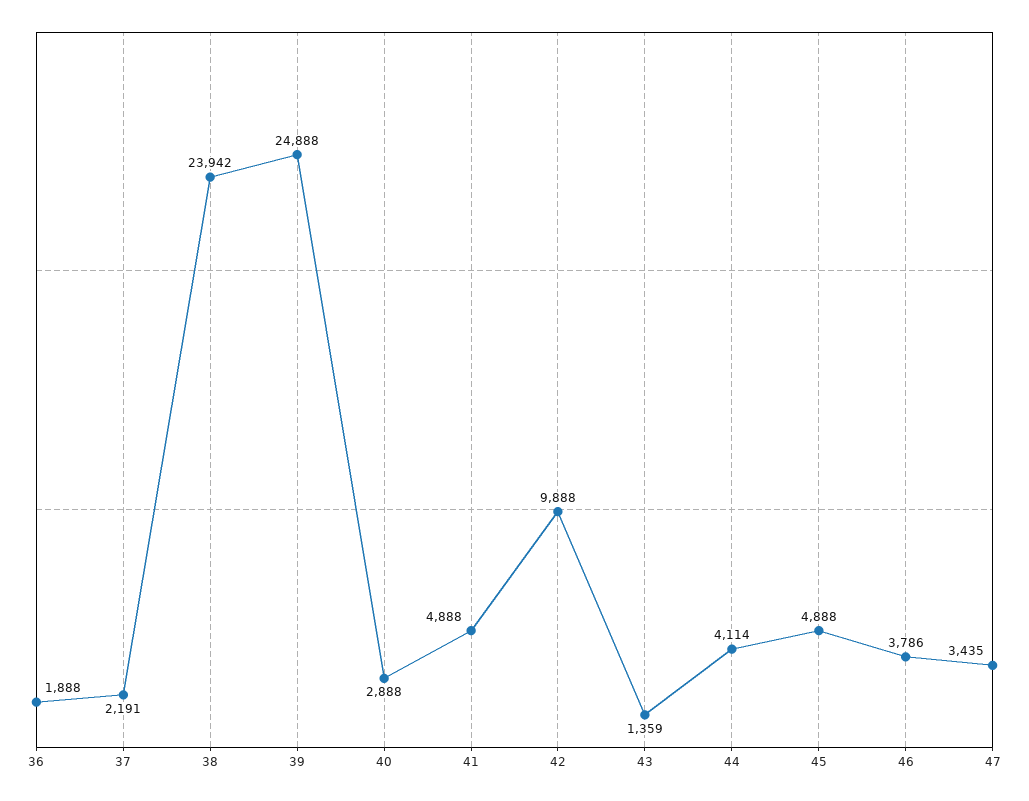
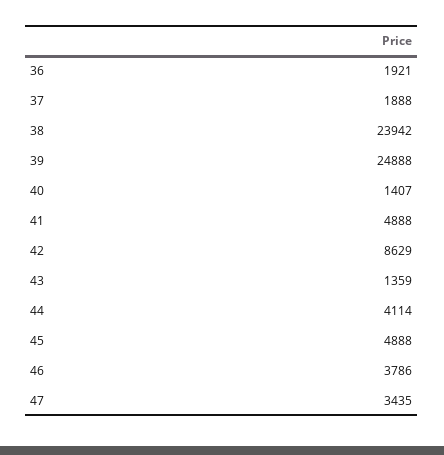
36: 1888 -> 1921
37: 2191 -> 1888
40: 2888 -> 1407
42: 9888 -> 8629

